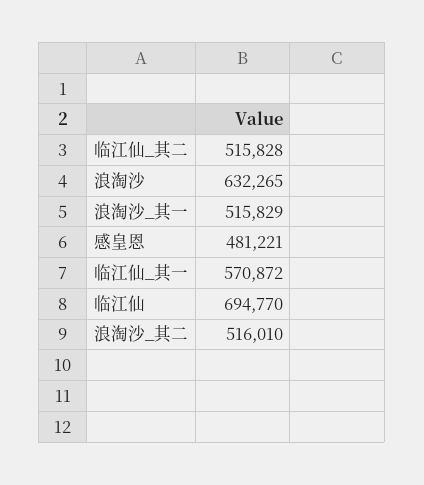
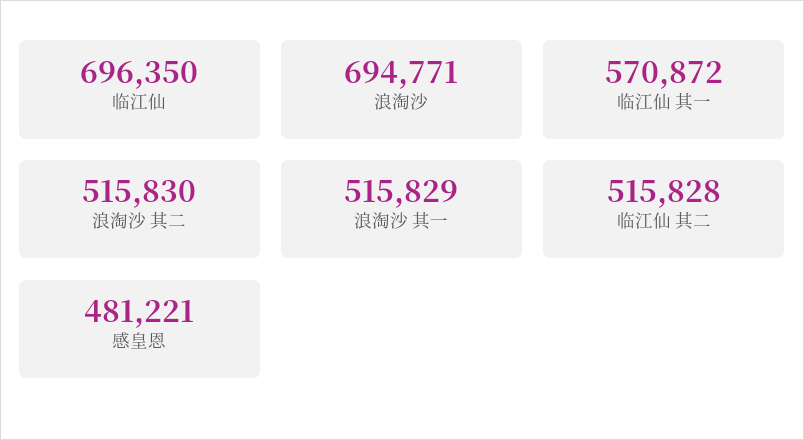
浪淘沙: 632265 -> 694771
临江仙: 694770 -> 696350
浪淘沙_其二: 516010 -> 515830

